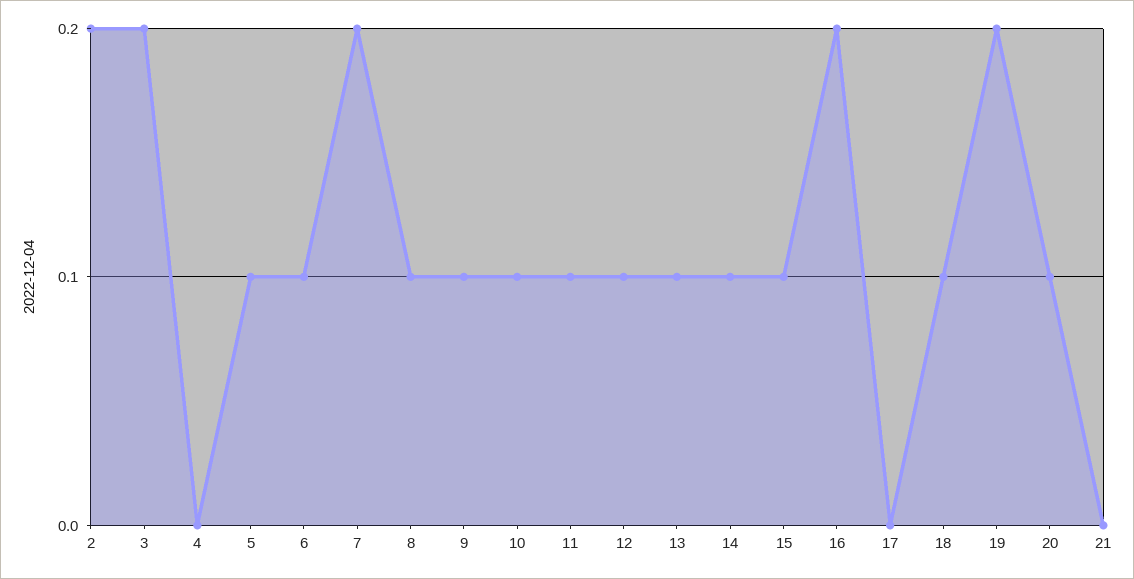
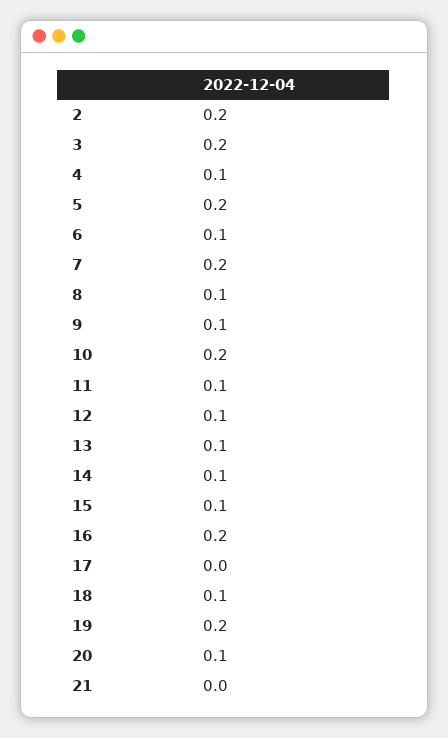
4: 0 -> 0.1
5: 0.1 -> 0.2
10: 0.1 -> 0.2

